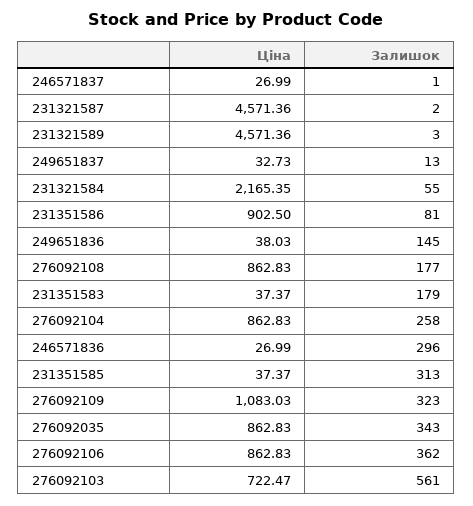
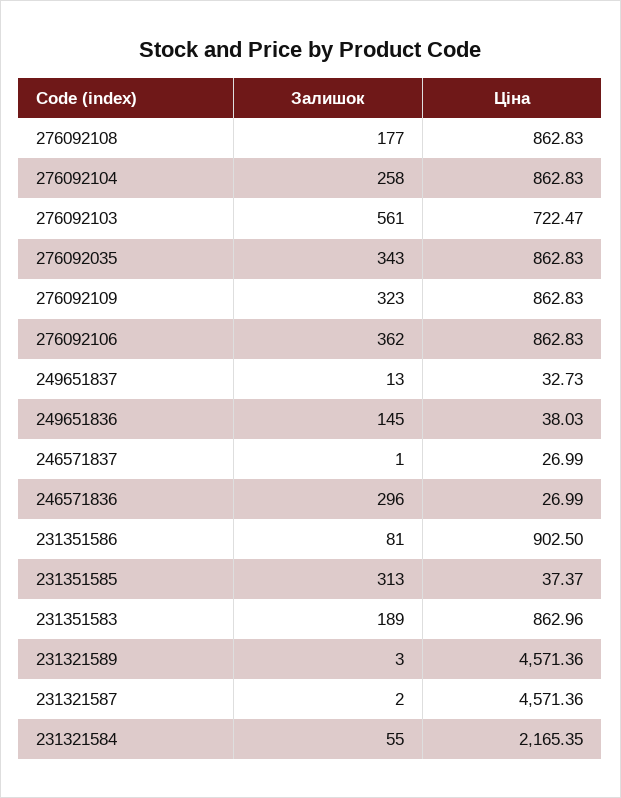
Ціна, 231351583: 37.37 -> 862.96
Залишок, 231351583: 179 -> 189
Ціна, 276092109: 1083.03 -> 862.83

